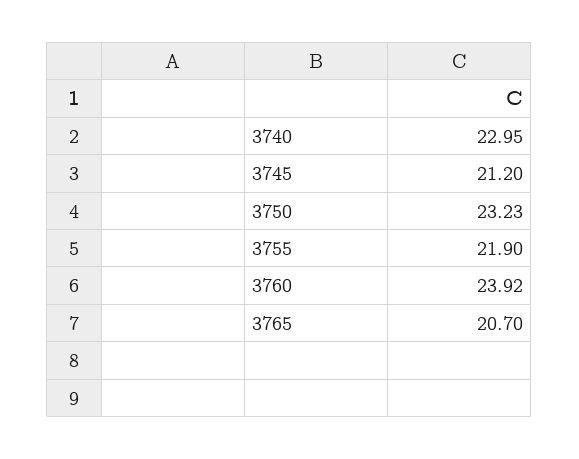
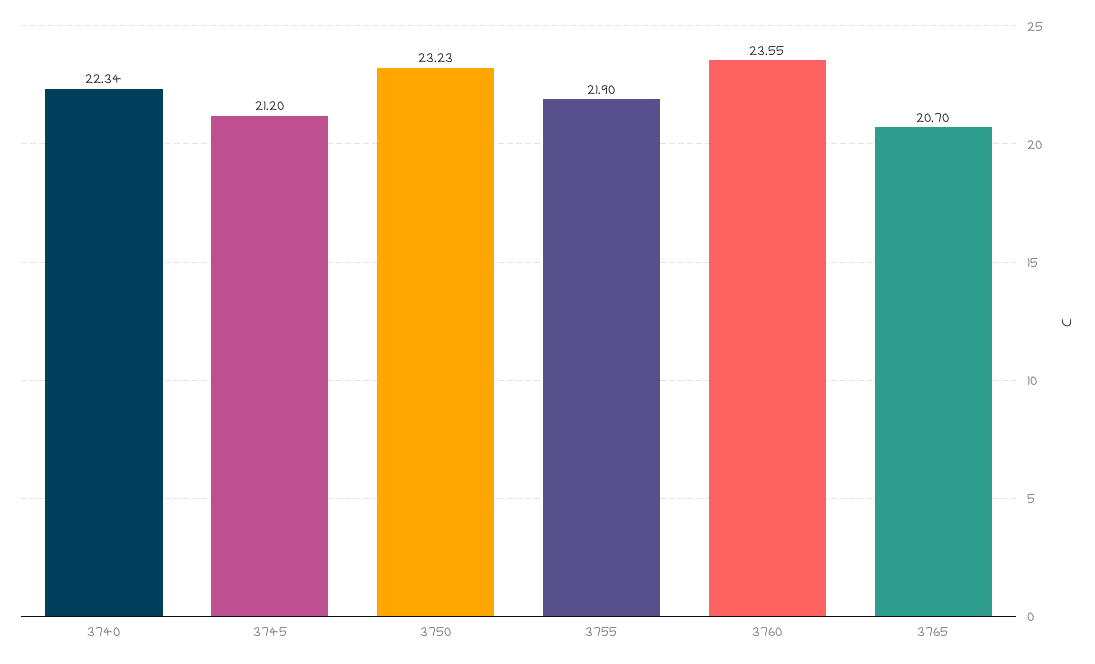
3740: 22.95 -> 22.34
3760: 23.92 -> 23.55

